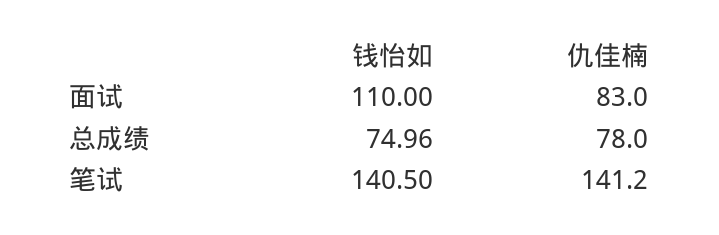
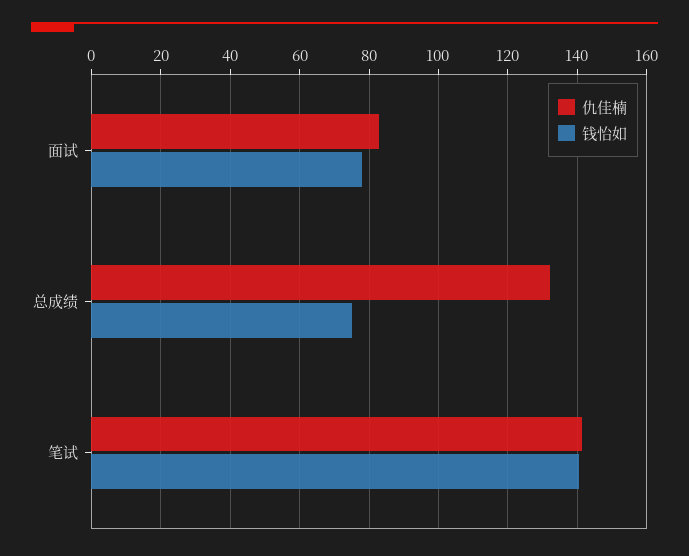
钱怡如, 面试: 110 -> 78
仇佳楠, 总成绩: 78 -> 132

